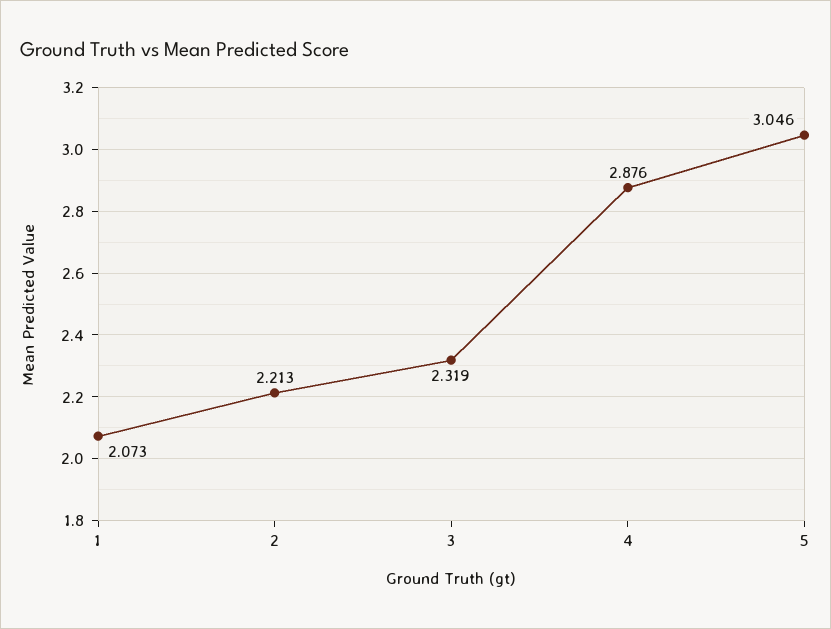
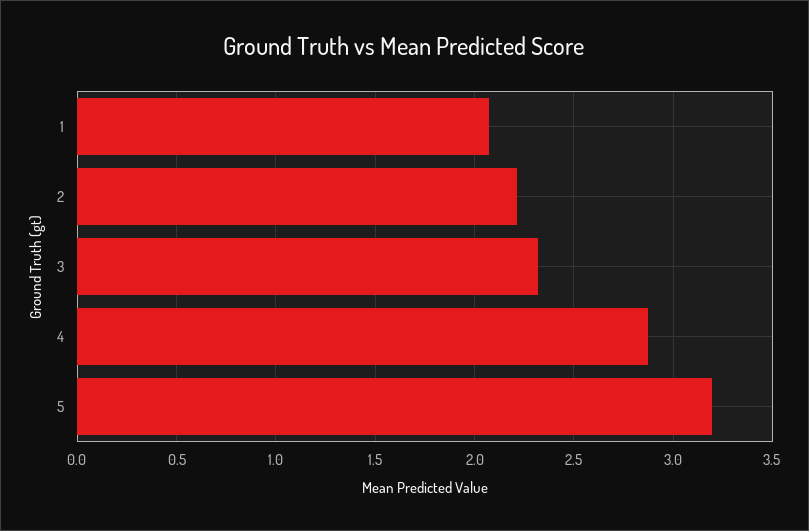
5: 3.046 -> 3.2

